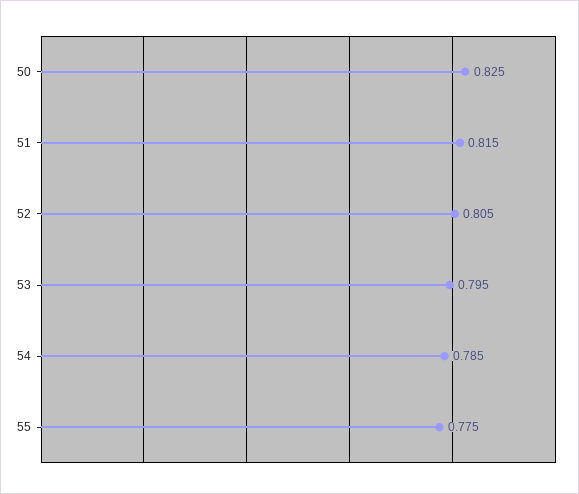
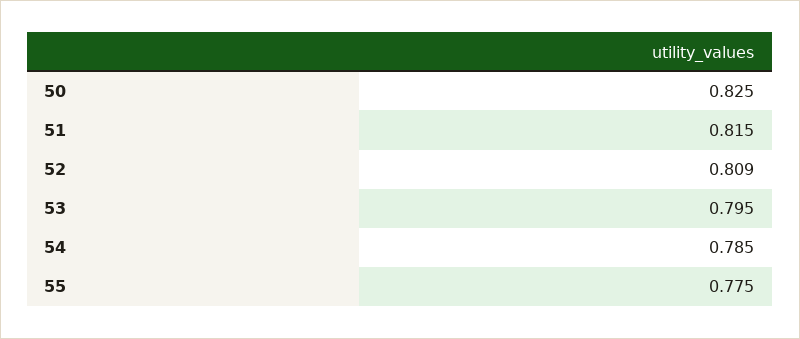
52: 0.805 -> 0.809

